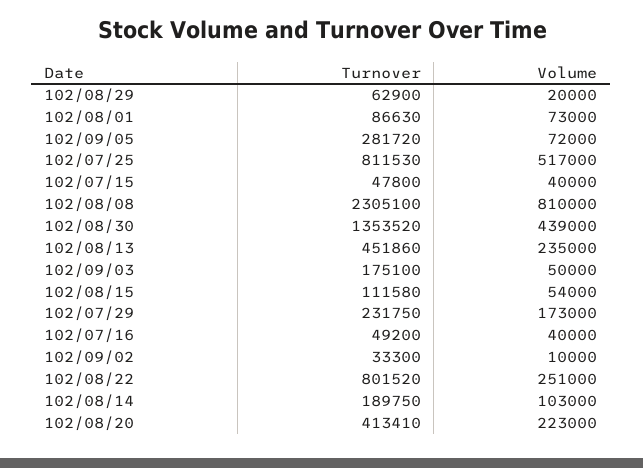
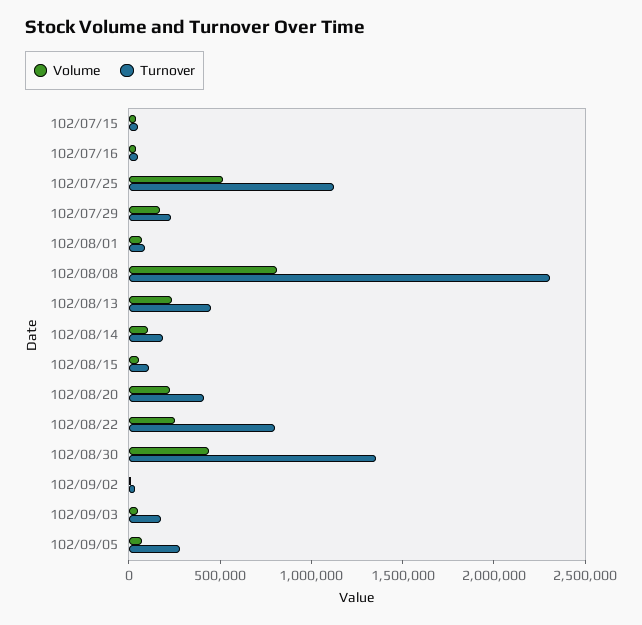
Turnover, 102/08/29: 62900 -> none
Volume, 102/08/29: 20000 -> none
Turnover, 102/07/25: 811530 -> 1100000

